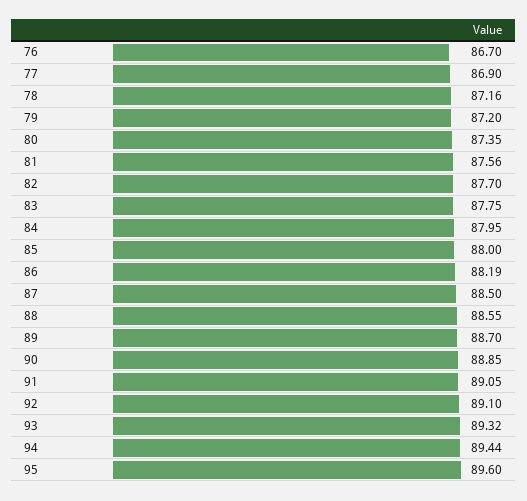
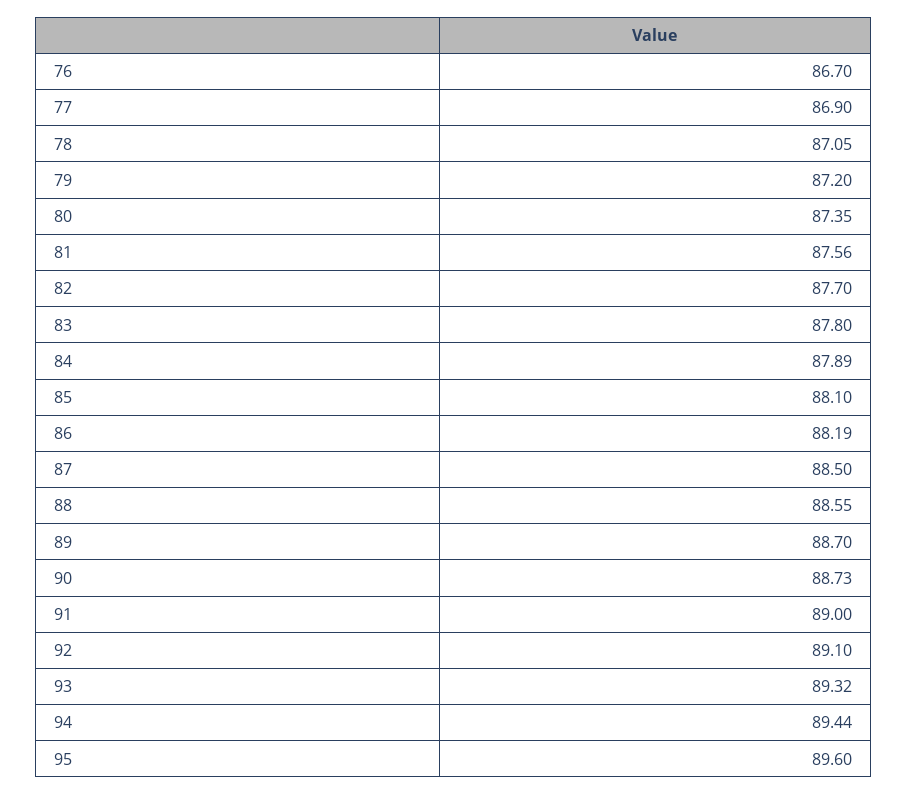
78: 87.16 -> 87.05
83: 87.75 -> 87.8
84: 87.95 -> 87.89
85: 88 -> 88.1
90: 88.85 -> 88.73
91: 89.05 -> 89

